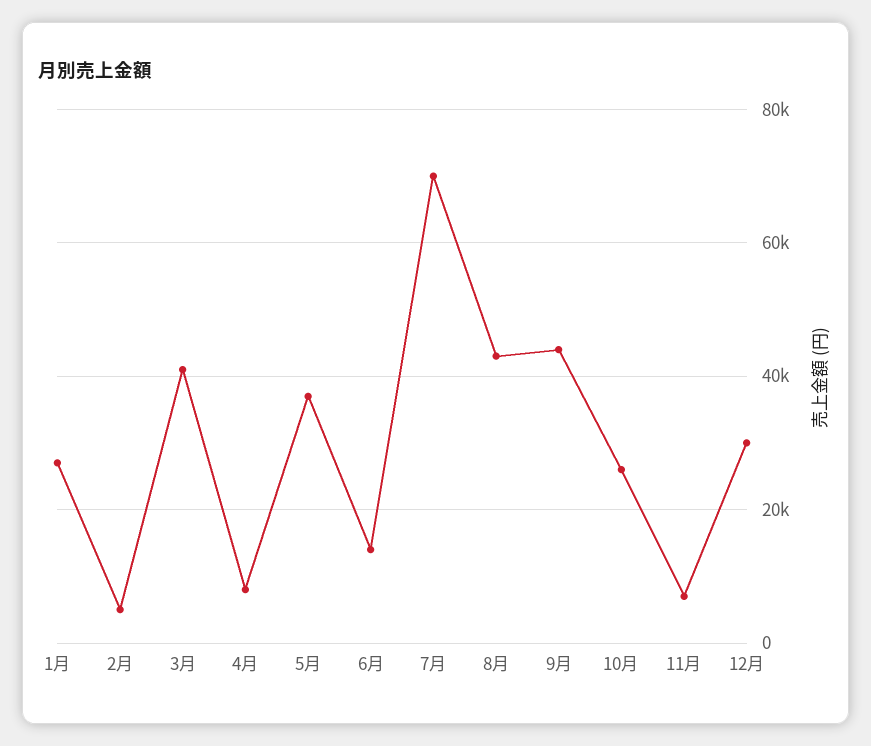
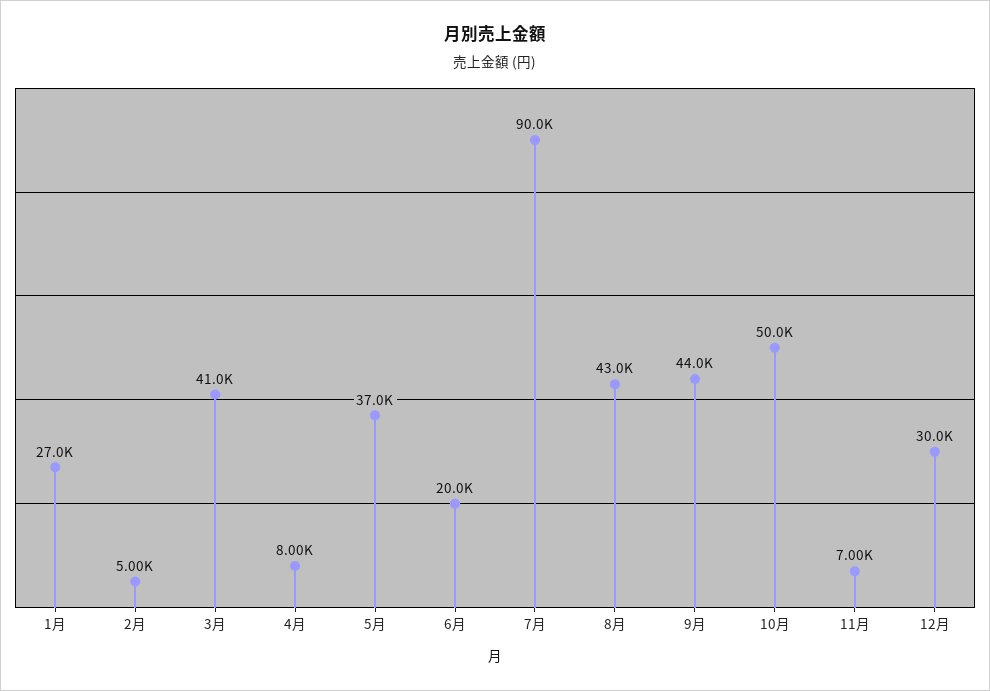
6月: 14000 -> 20000
7月: 70000 -> 90000
10月: 26000 -> 50000

